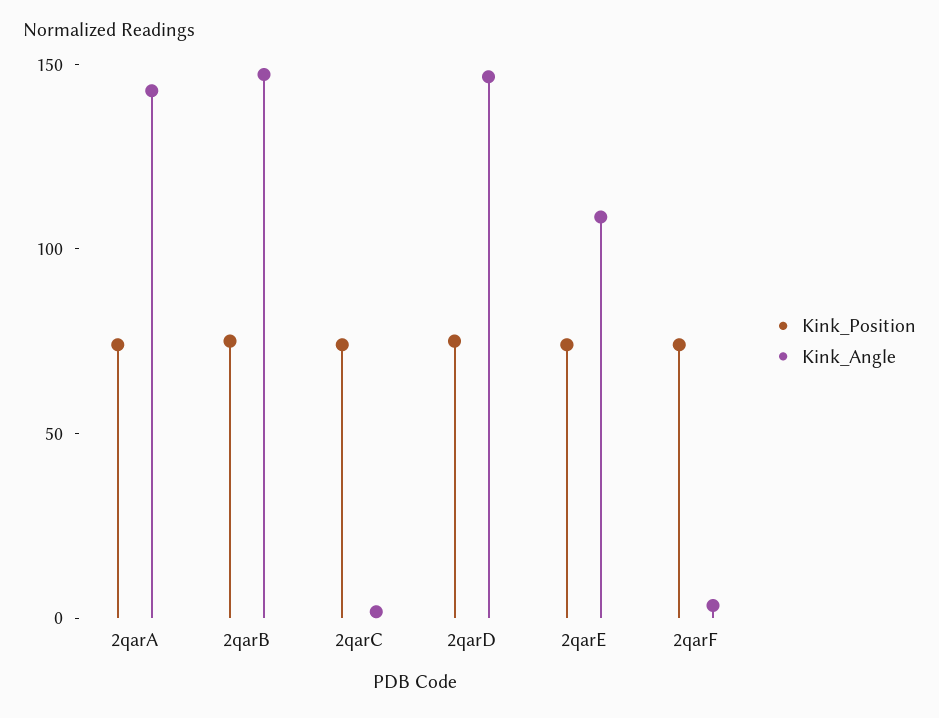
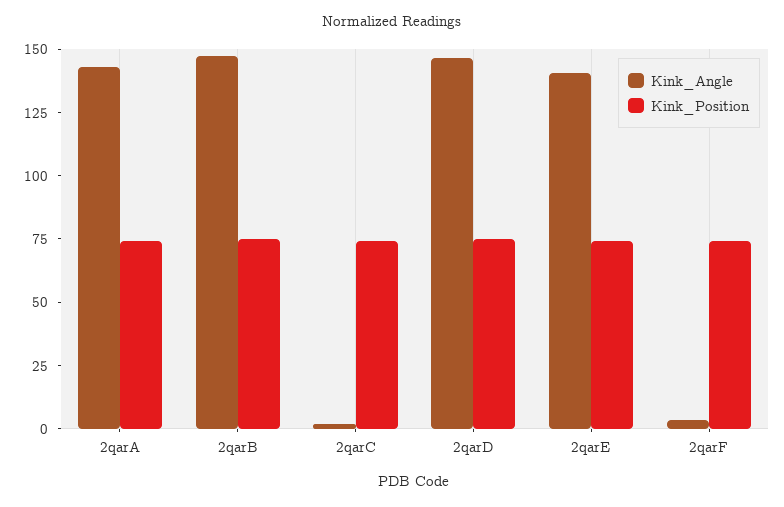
Kink_Angle, 2qarE: 110 -> 140

